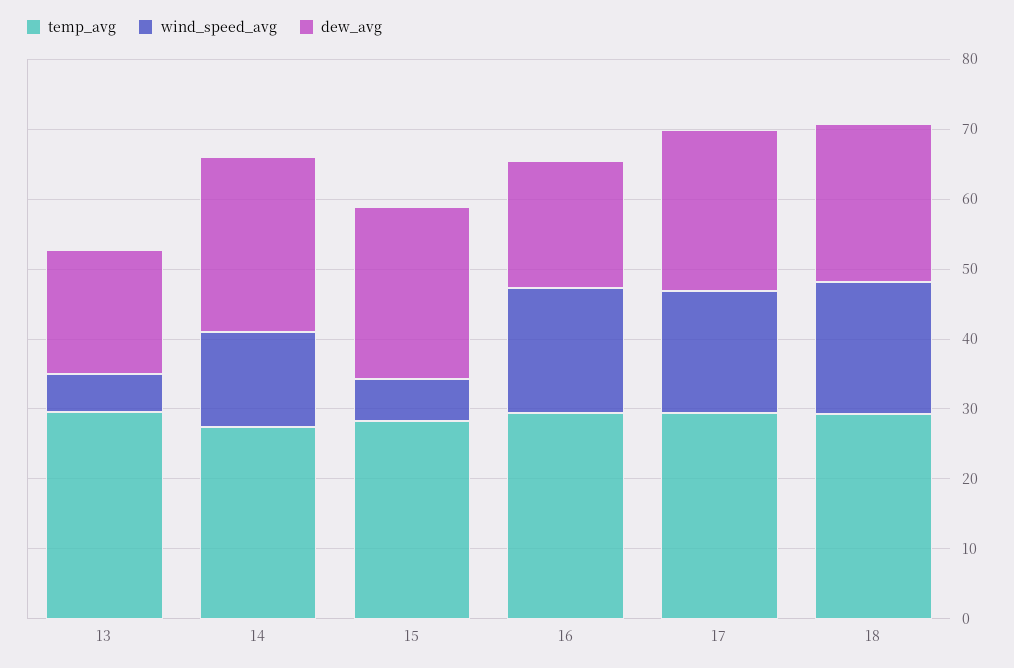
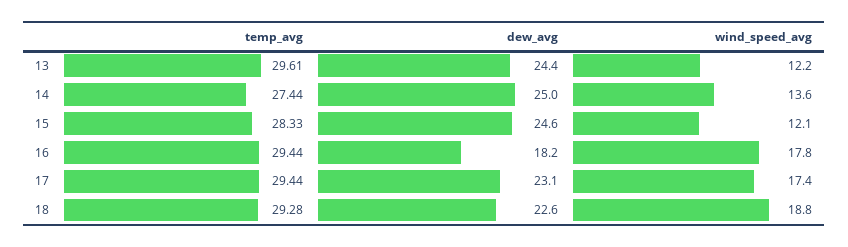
wind_speed_avg, 13: 6 -> 12.2
dew_avg, 13: 18 -> 24.4
wind_speed_avg, 15: 6 -> 12.1

